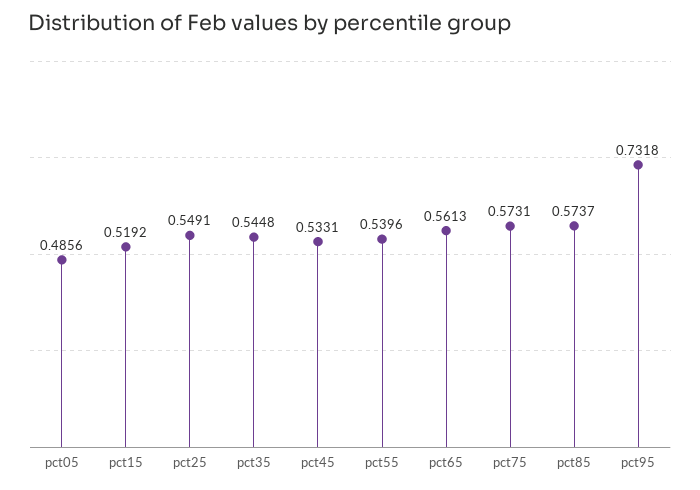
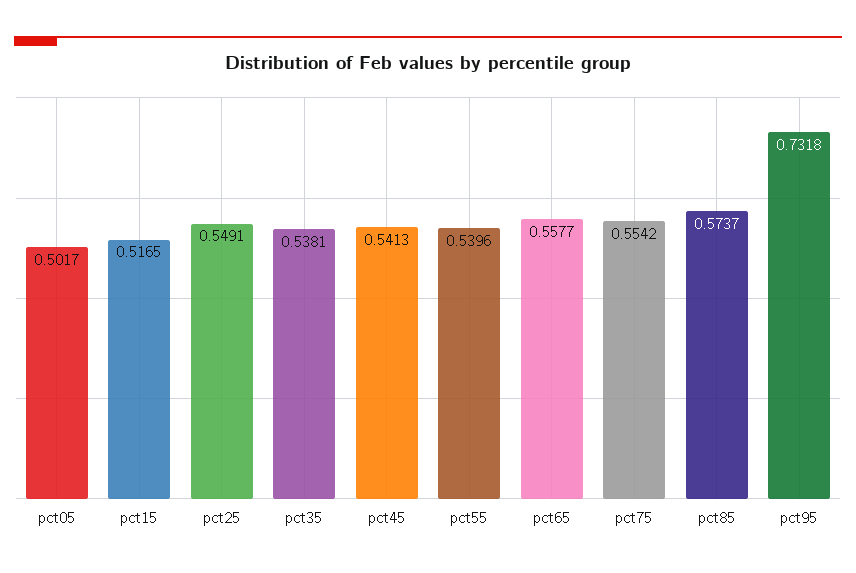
pct05: 0.4856 -> 0.5017
pct15: 0.5192 -> 0.5165
pct35: 0.5448 -> 0.5381
pct45: 0.5331 -> 0.5413
pct65: 0.5613 -> 0.5577
pct75: 0.5731 -> 0.5542

